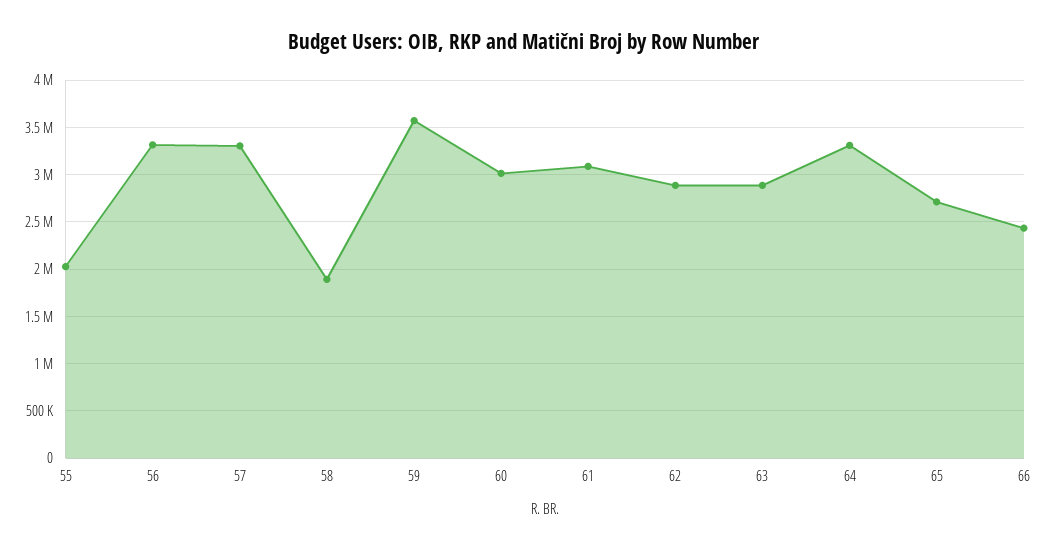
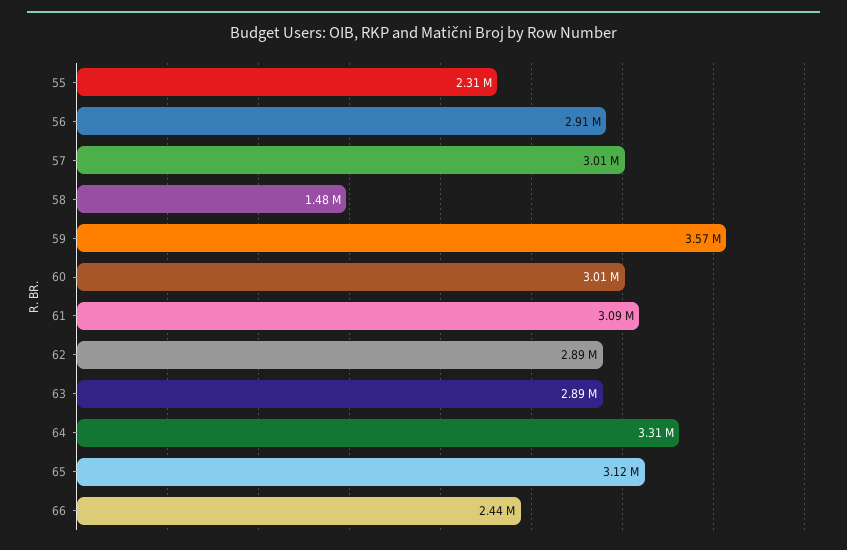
55: 2000000 -> 2310000
56: 3300000 -> 2910000
57: 3300000 -> 3010000
58: 1900000 -> 1480000
65: 2700000 -> 3120000

